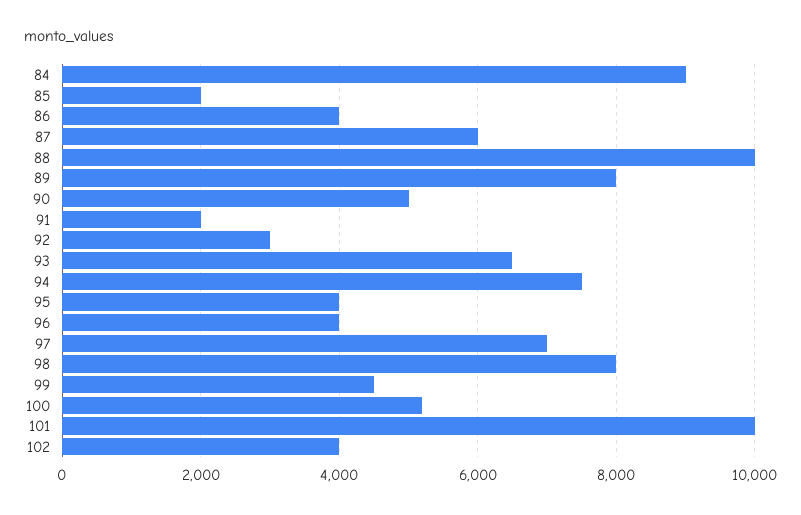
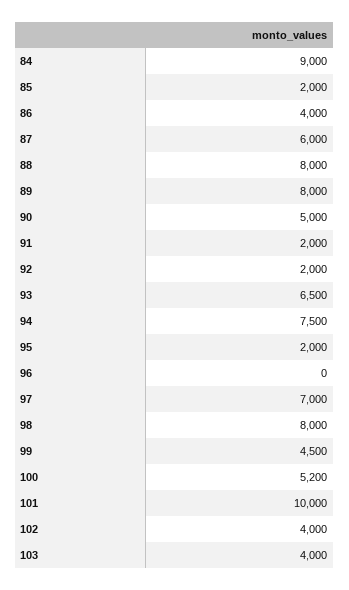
88: 10000 -> 8000
92: 3000 -> 2000
95: 4000 -> 2000
96: 4000 -> 0
103: none -> 4000

